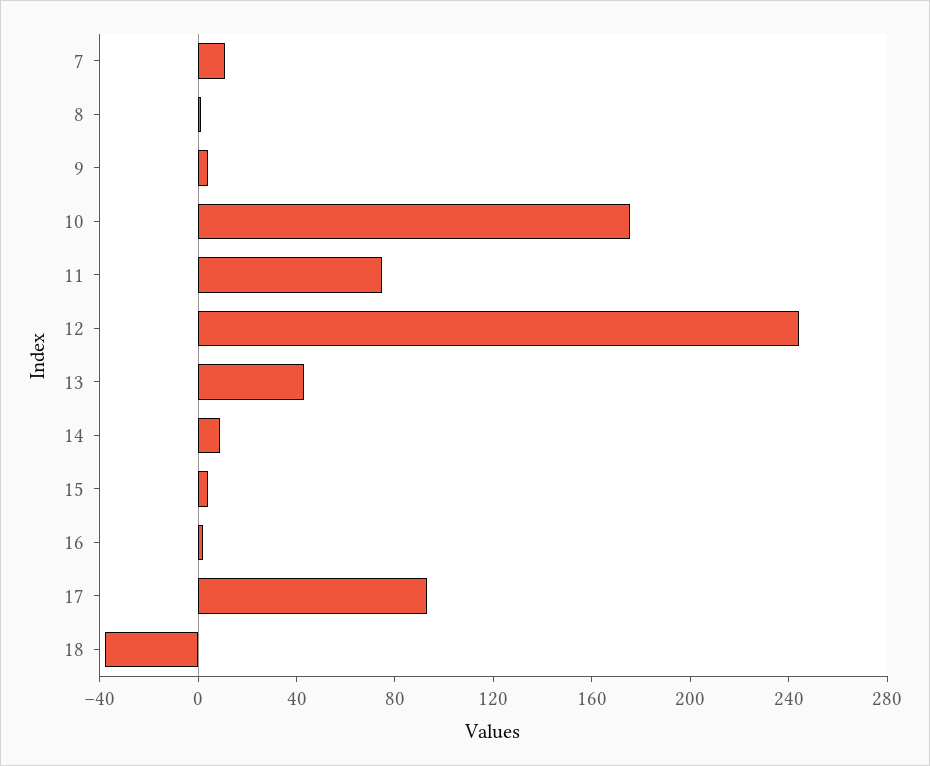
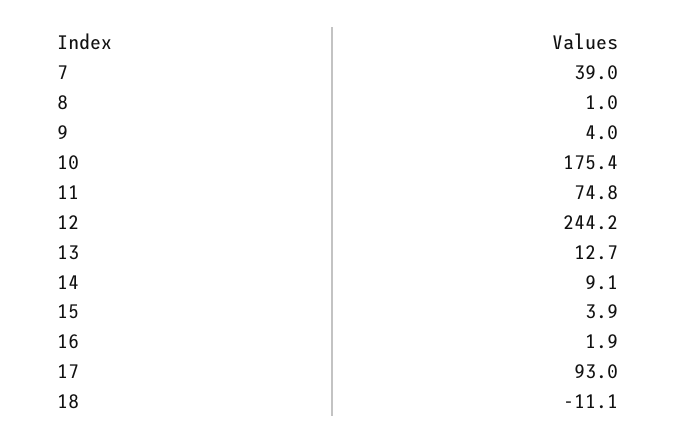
7: 10 -> 39
13: 40 -> 12.7
18: -40 -> -11.1

